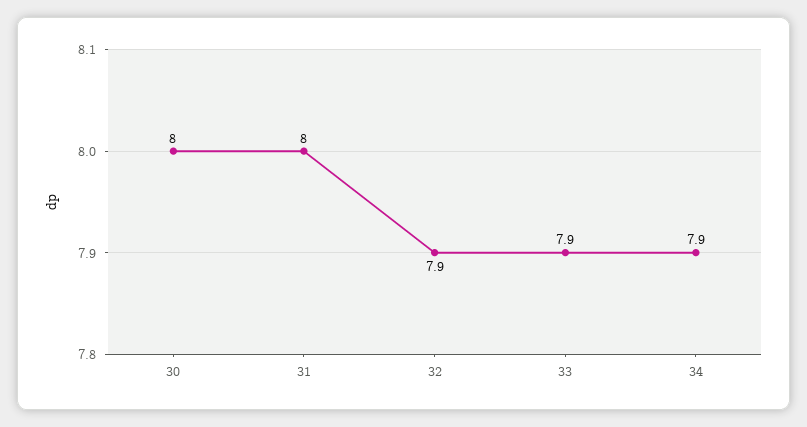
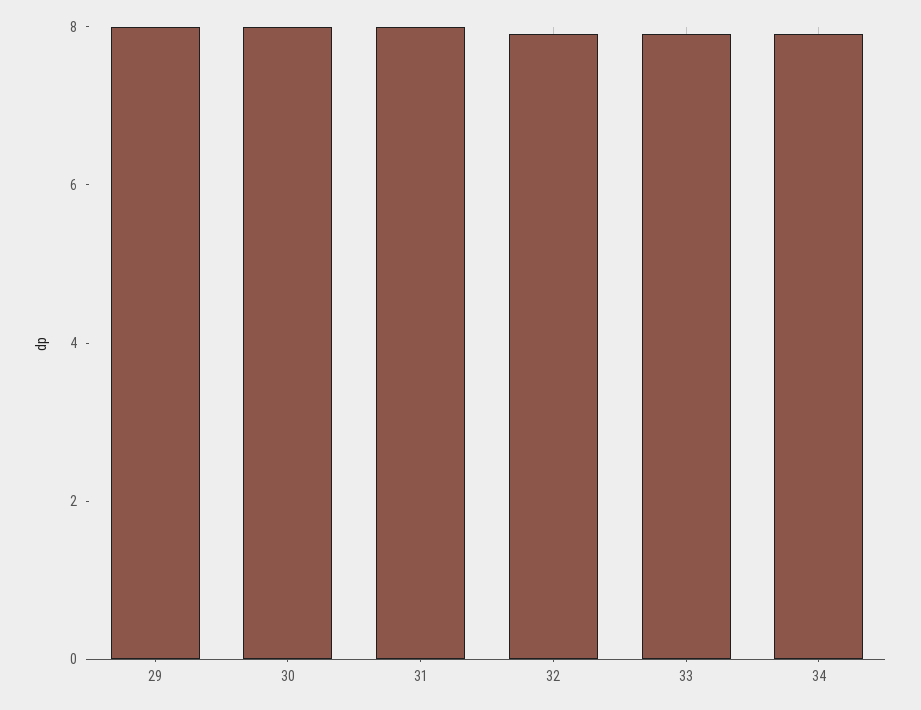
29: none -> 8

